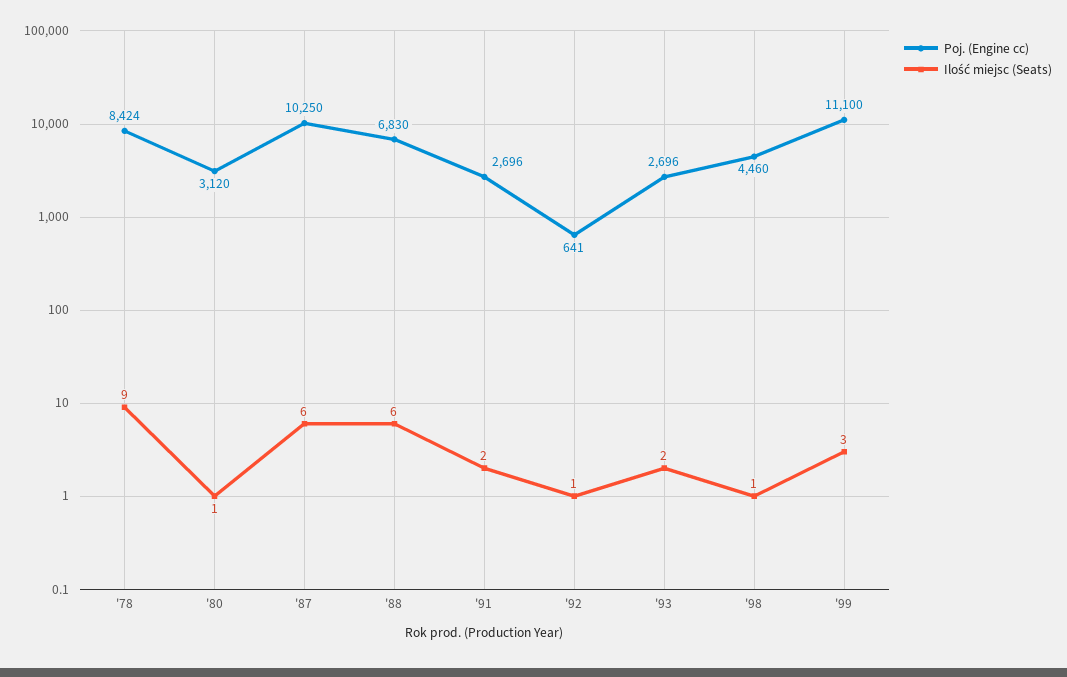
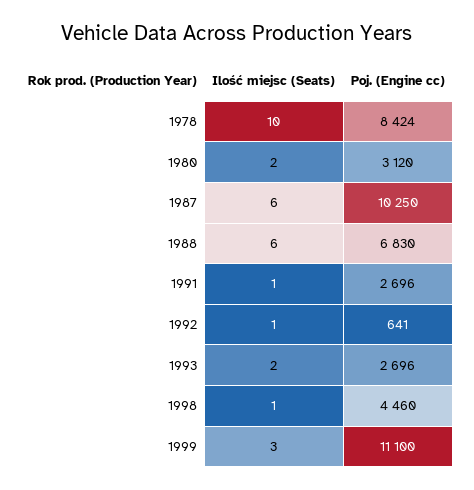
Ilość miejsc (Seats), '78: 9 -> 10
Ilość miejsc (Seats), '80: 1 -> 2
Ilość miejsc (Seats), '91: 2 -> 1

